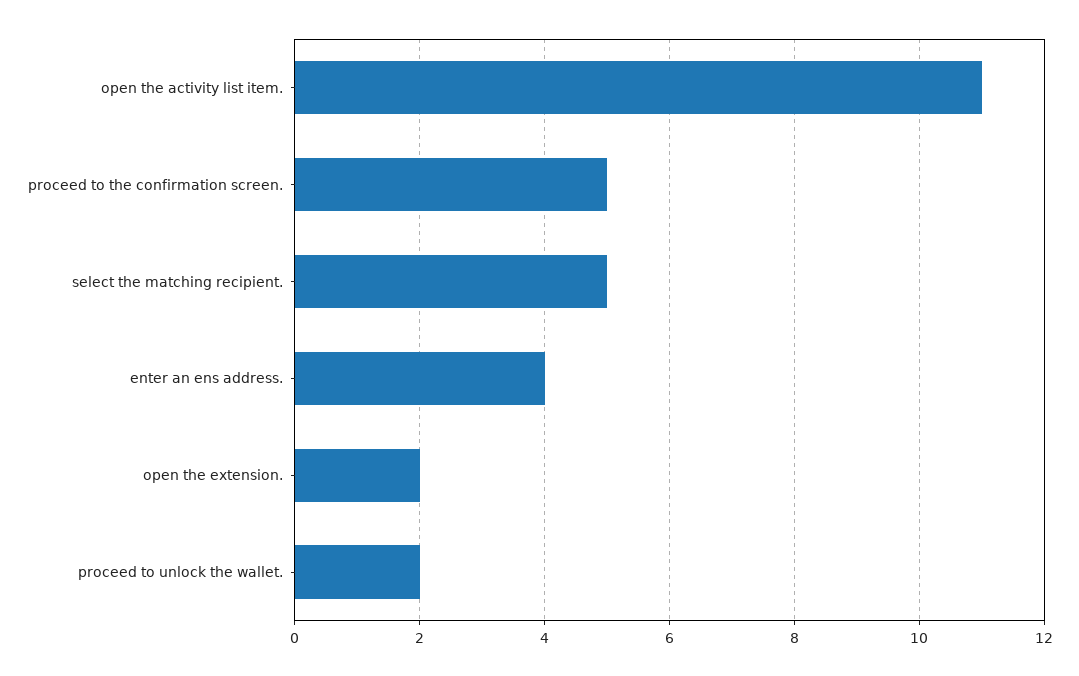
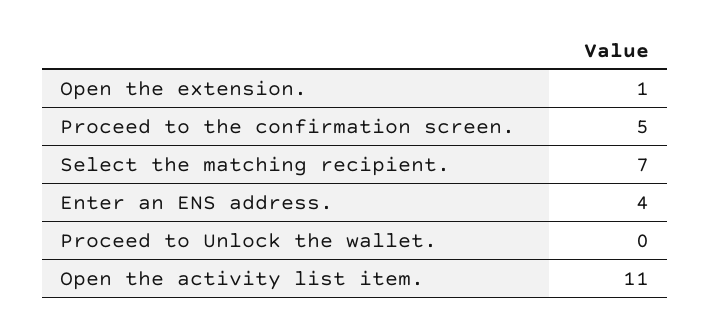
select the matching recipient.: 5 -> 7
open the extension.: 2 -> 1
proceed to unlock the wallet.: 2 -> 0

